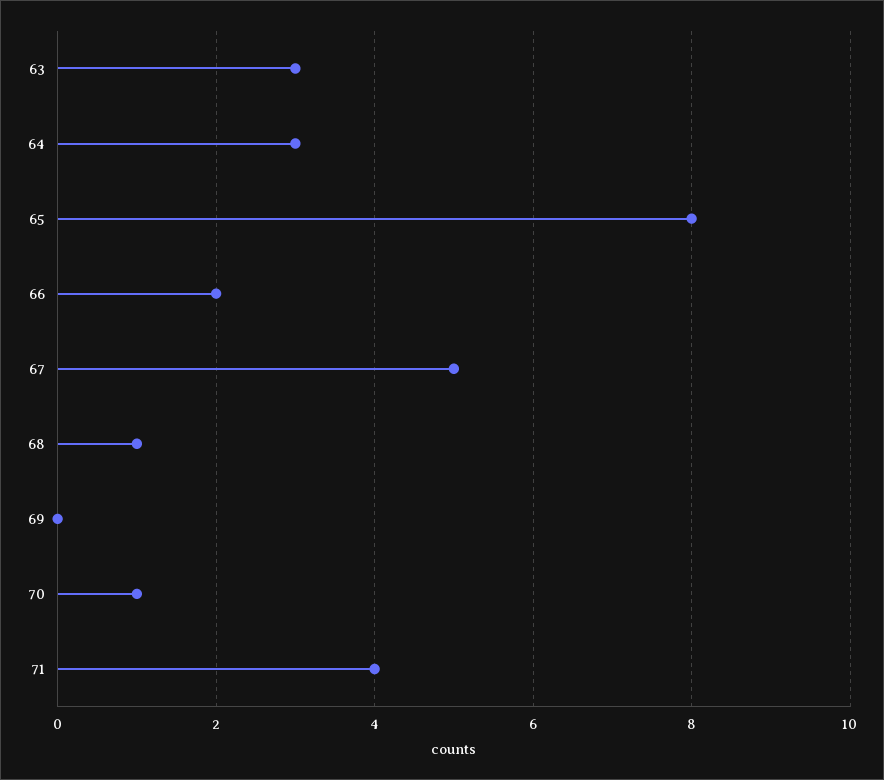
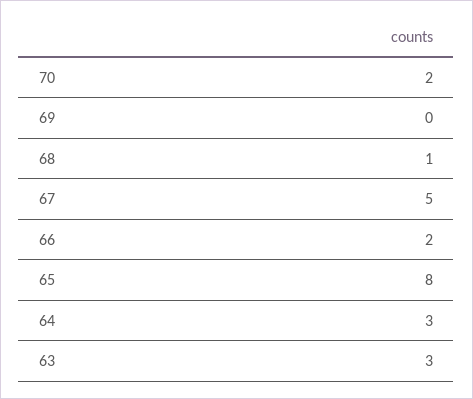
70: 1 -> 2
71: 4 -> none

